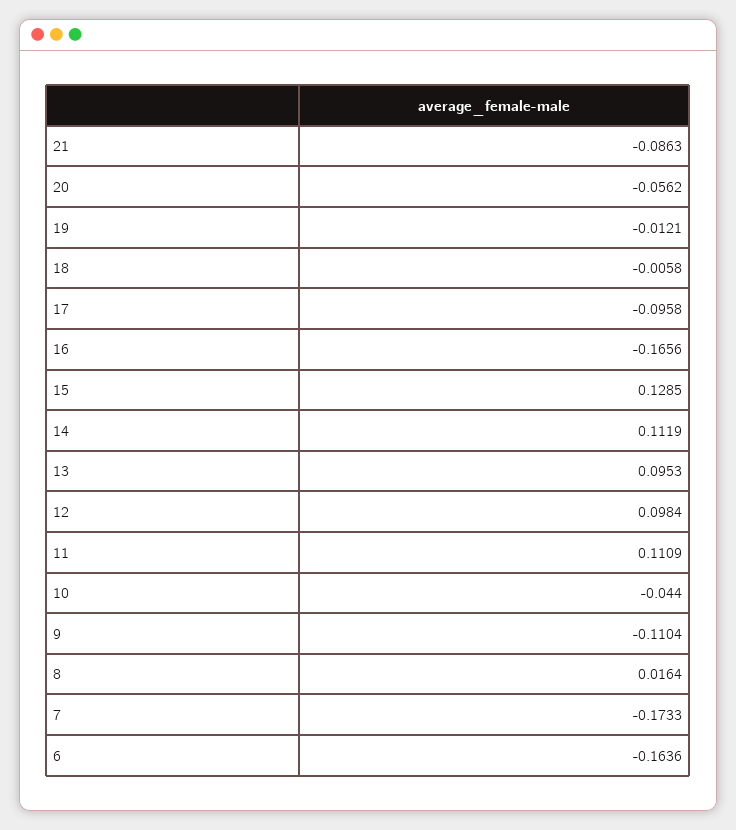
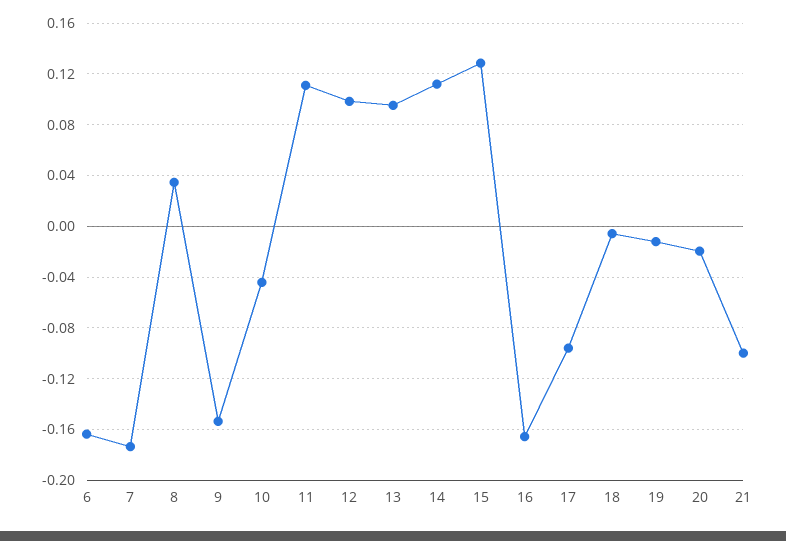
21: -0.0863 -> -0.1
20: -0.0562 -> -0.02
9: -0.1104 -> -0.155
8: 0.0164 -> 0.035

